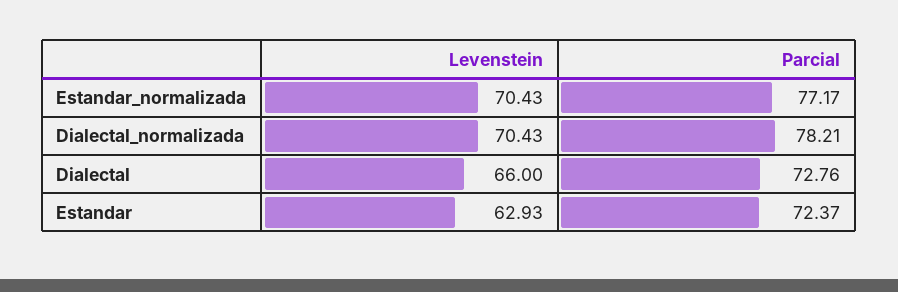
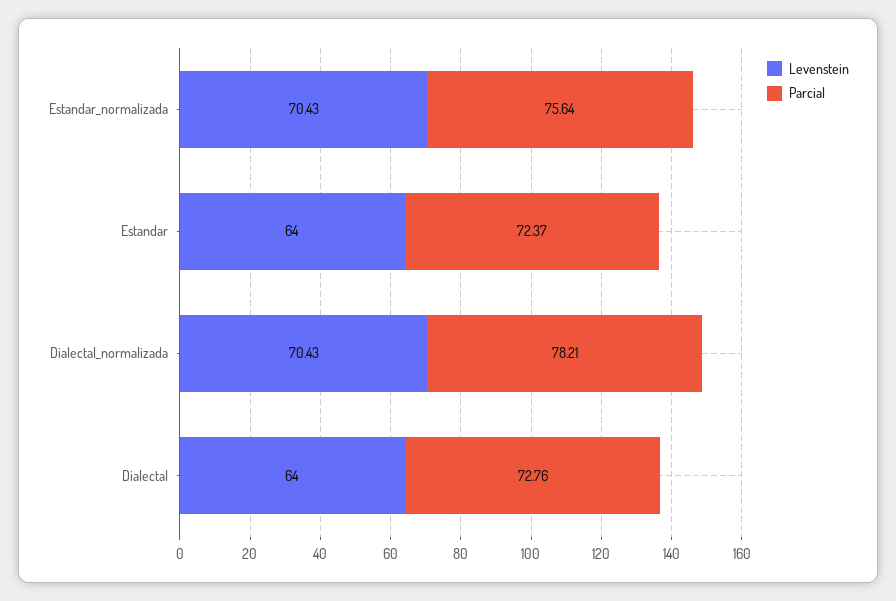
Parcial, Estandar_normalizada: 77.17 -> 75.64
Levenstein, Dialectal: 66 -> 64
Levenstein, Estandar: 62.93 -> 64

